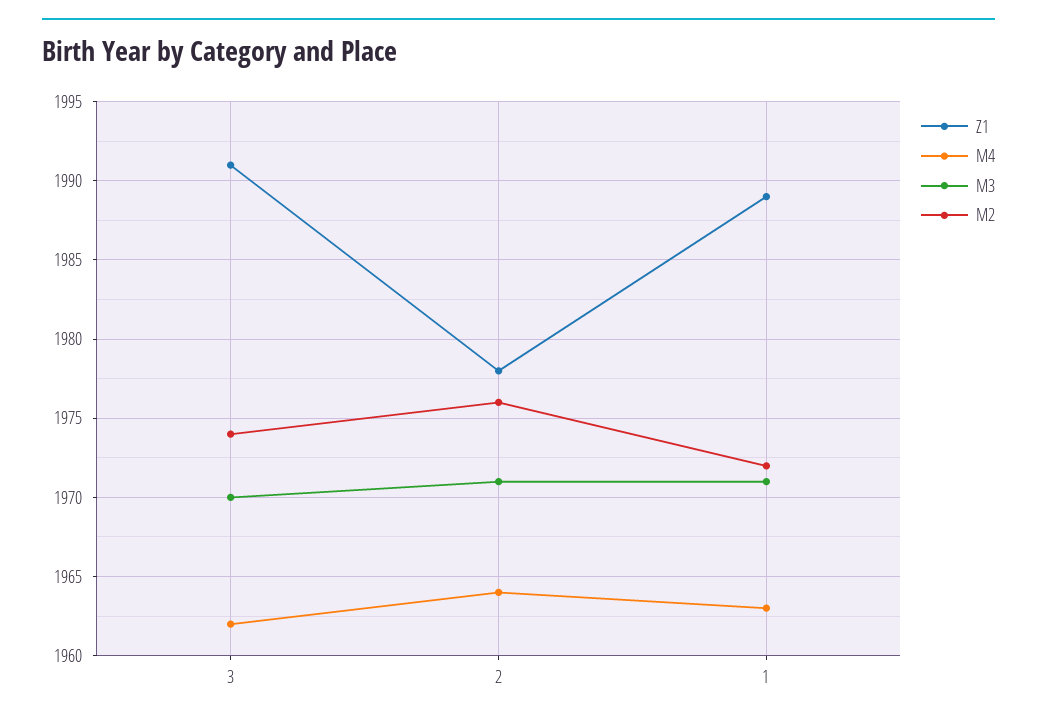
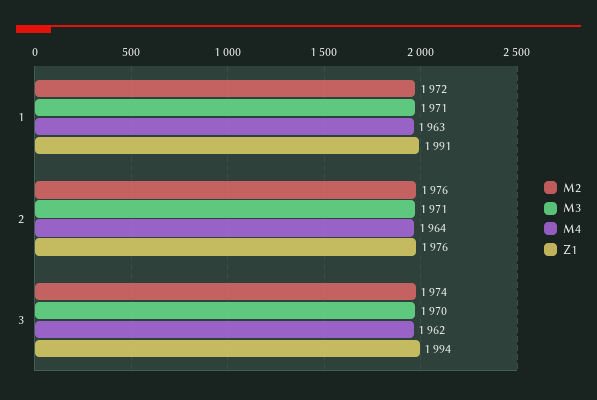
Z1, 3: 1991 -> 1994
Z1, 2: 1978 -> 1976
Z1, 1: 1989 -> 1991

